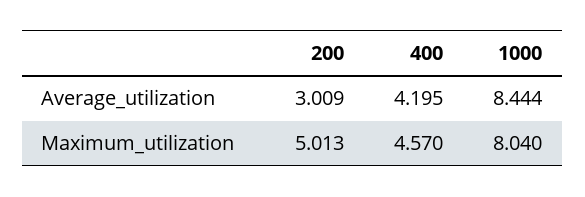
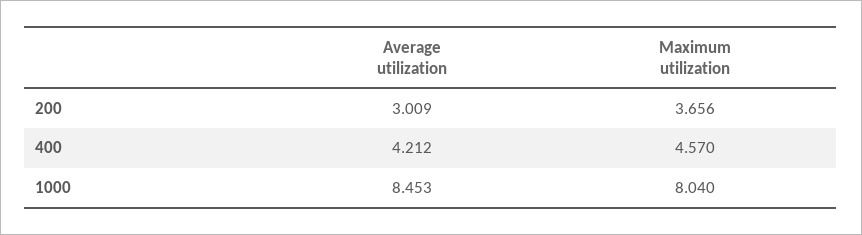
400, Average_utilization: 4.195 -> 4.212
1000, Average_utilization: 8.444 -> 8.453
200, Maximum_utilization: 5.013 -> 3.656

